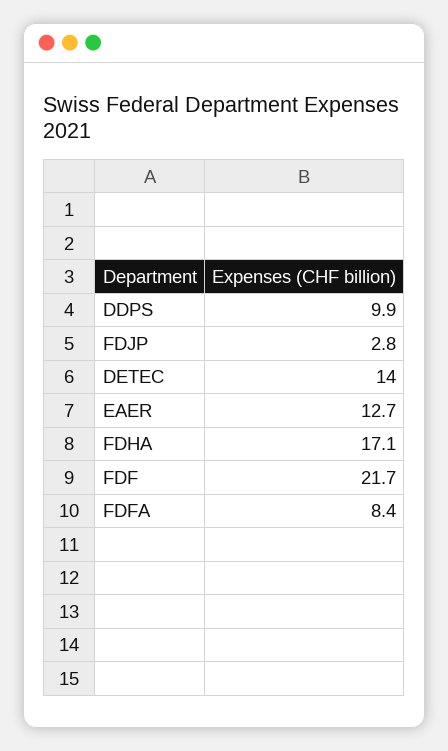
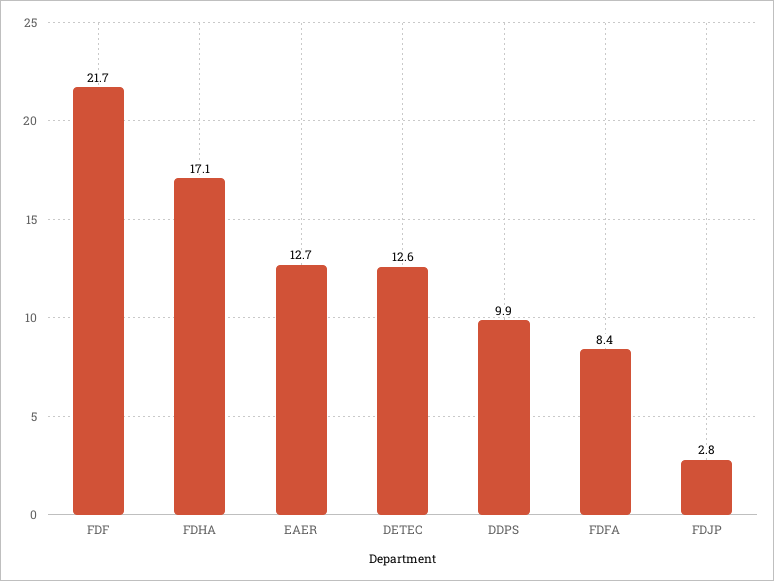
DETEC: 14 -> 12.6

